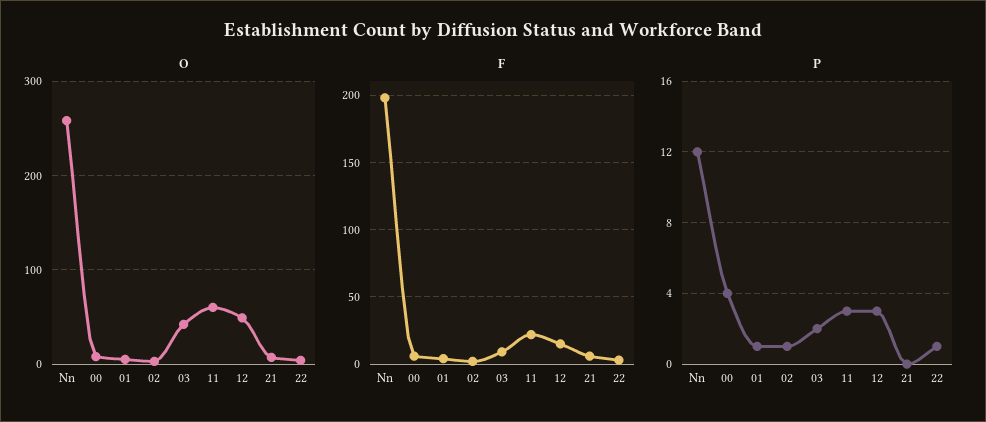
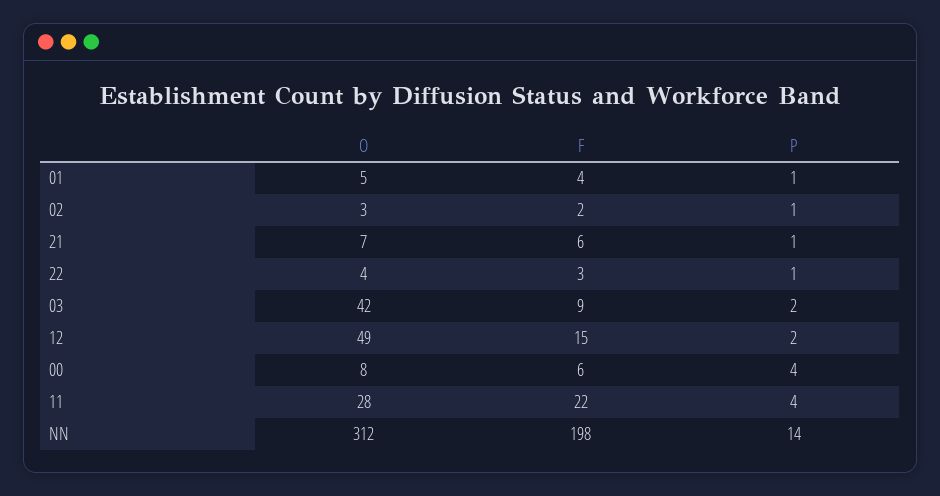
O, Nn: 260 -> 312
O, 11: 60 -> 28
P, Nn: 12 -> 14
P, 11: 3 -> 4
P, 12: 3 -> 2
P, 21: 0 -> 1

